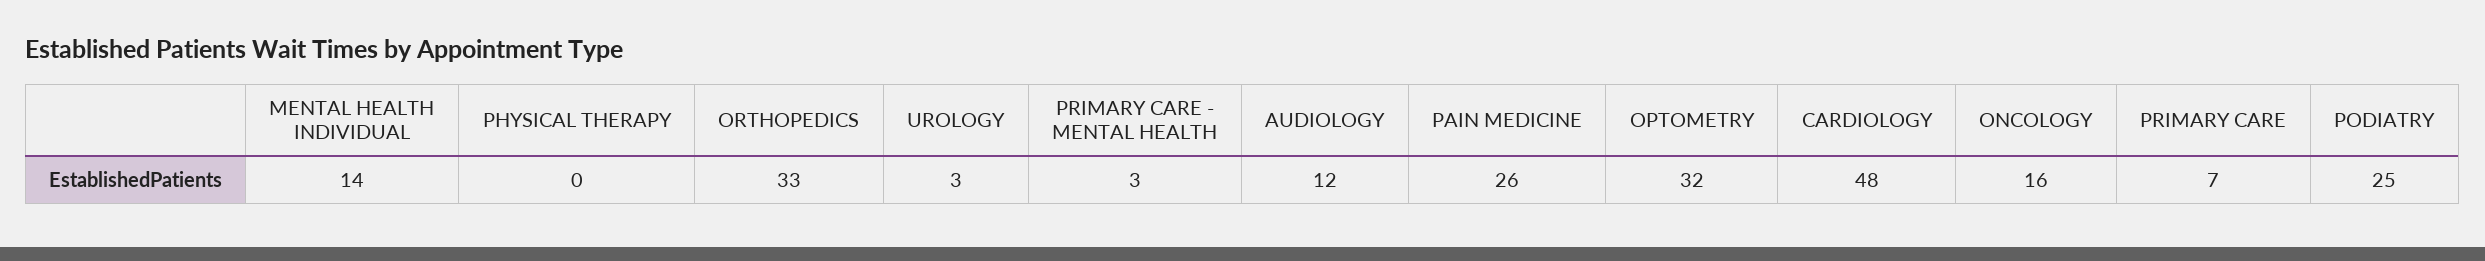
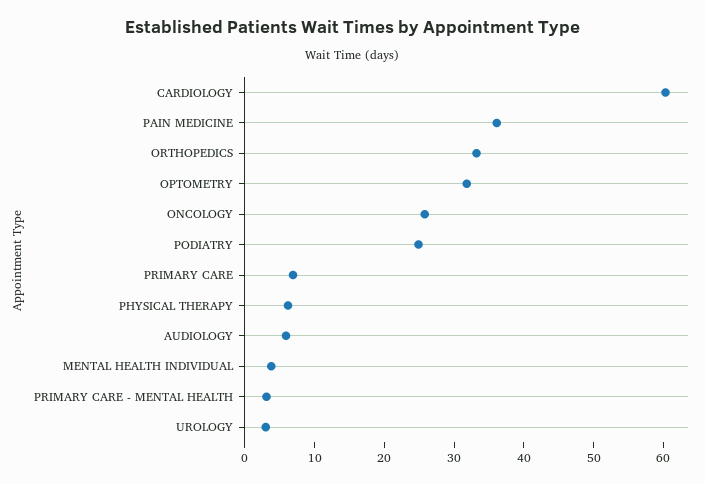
MENTAL HEALTH INDIVIDUAL: 14 -> 4
PHYSICAL THERAPY: 0 -> 6
AUDIOLOGY: 12 -> 6
PAIN MEDICINE: 26 -> 36
CARDIOLOGY: 48 -> 60
ONCOLOGY: 16 -> 26

